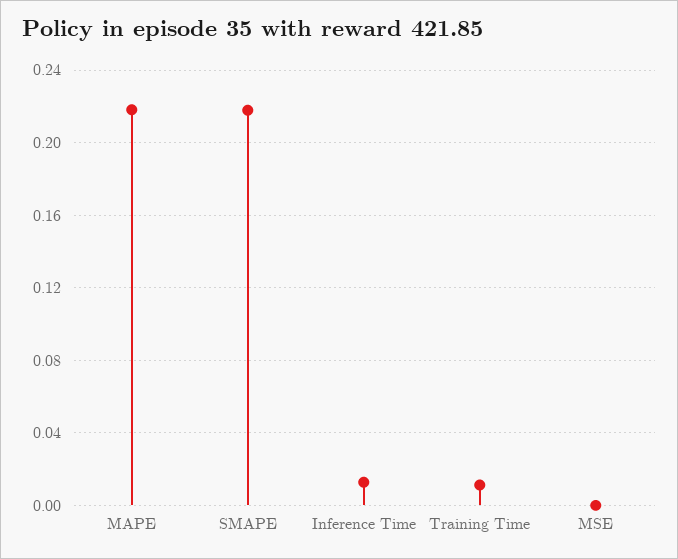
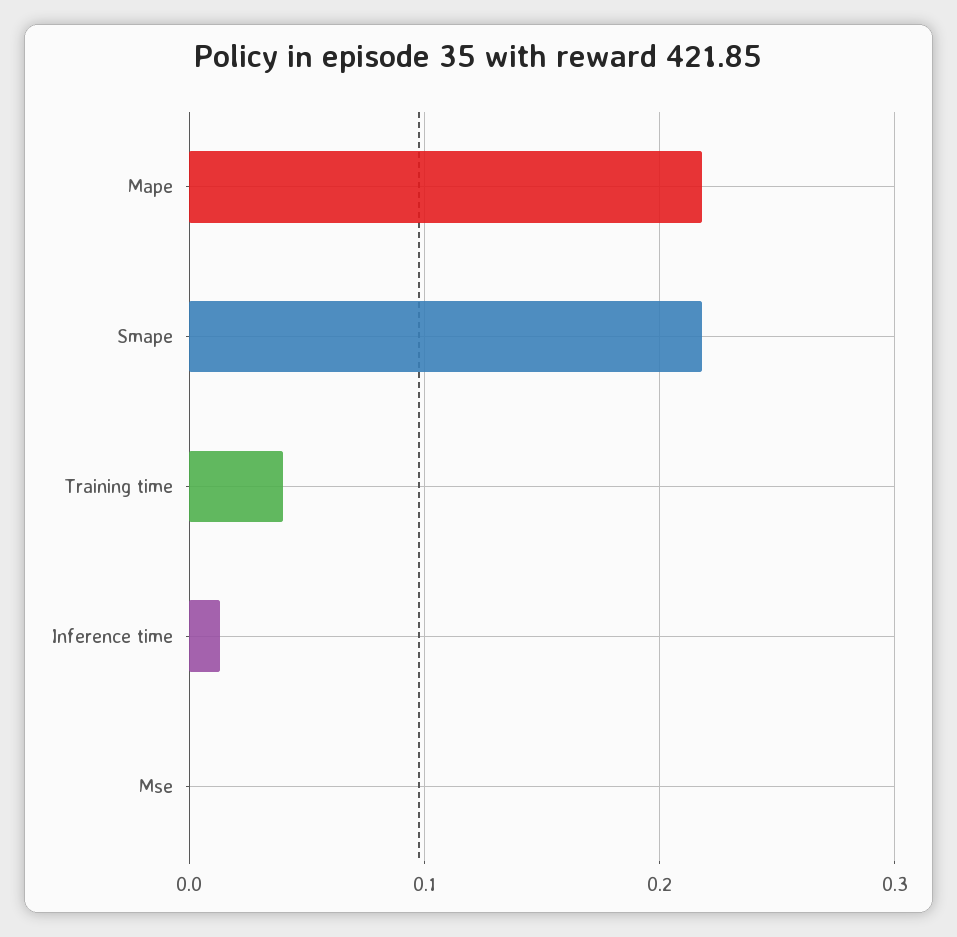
Training Time: 0.01 -> 0.04

